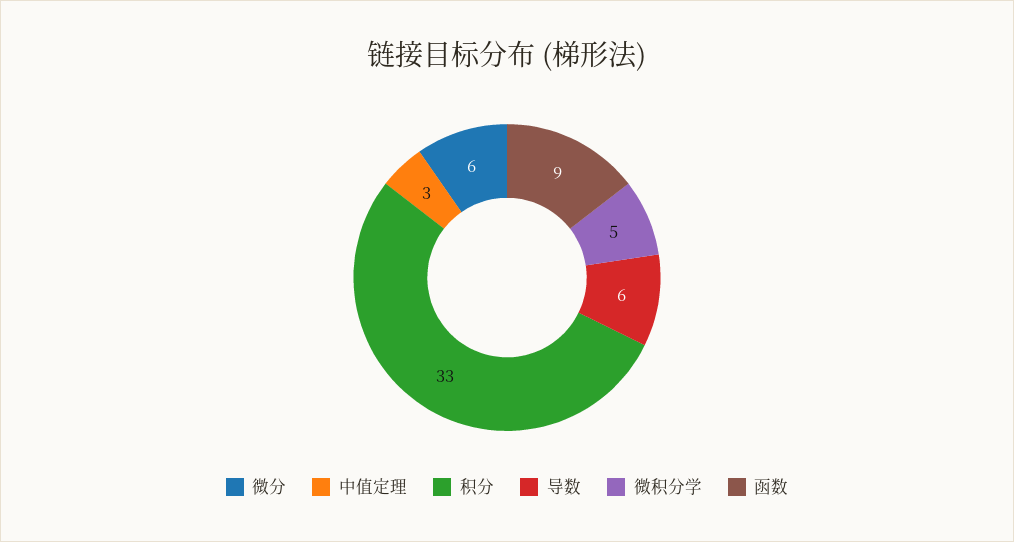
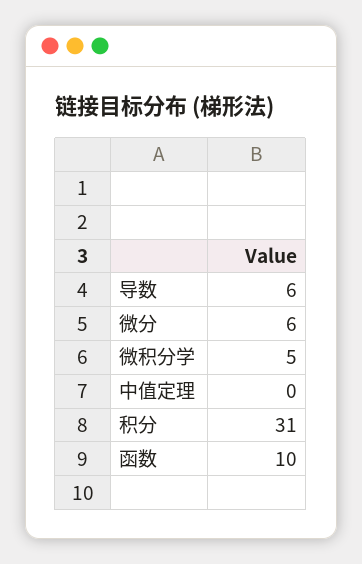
中值定理: 3 -> 0
积分: 33 -> 31
函数: 9 -> 10

